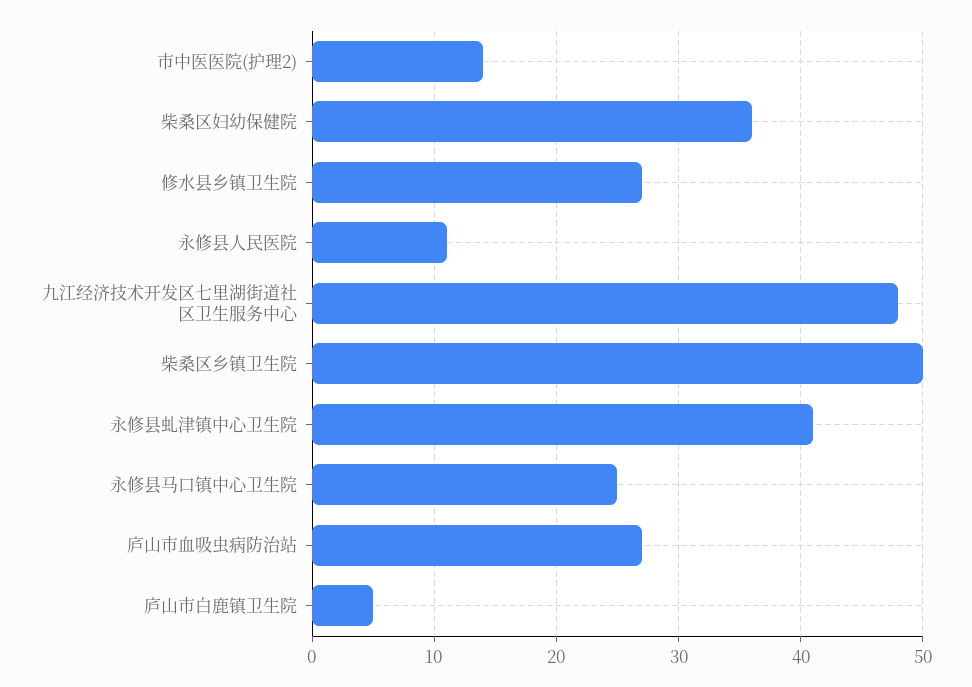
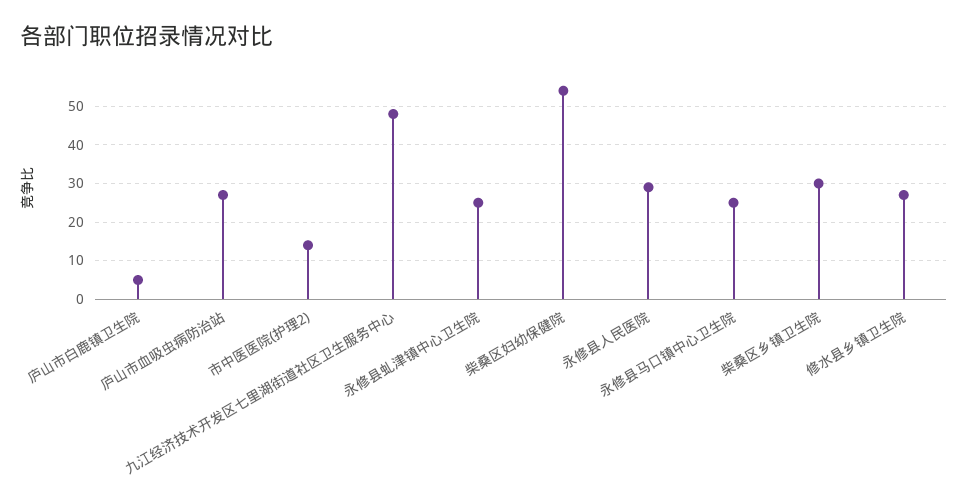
柴桑区妇幼保健院: 36 -> 55
永修县人民医院: 11 -> 30
柴桑区乡镇卫生院: 50 -> 30
永修县虬津镇中心卫生院: 41 -> 25

